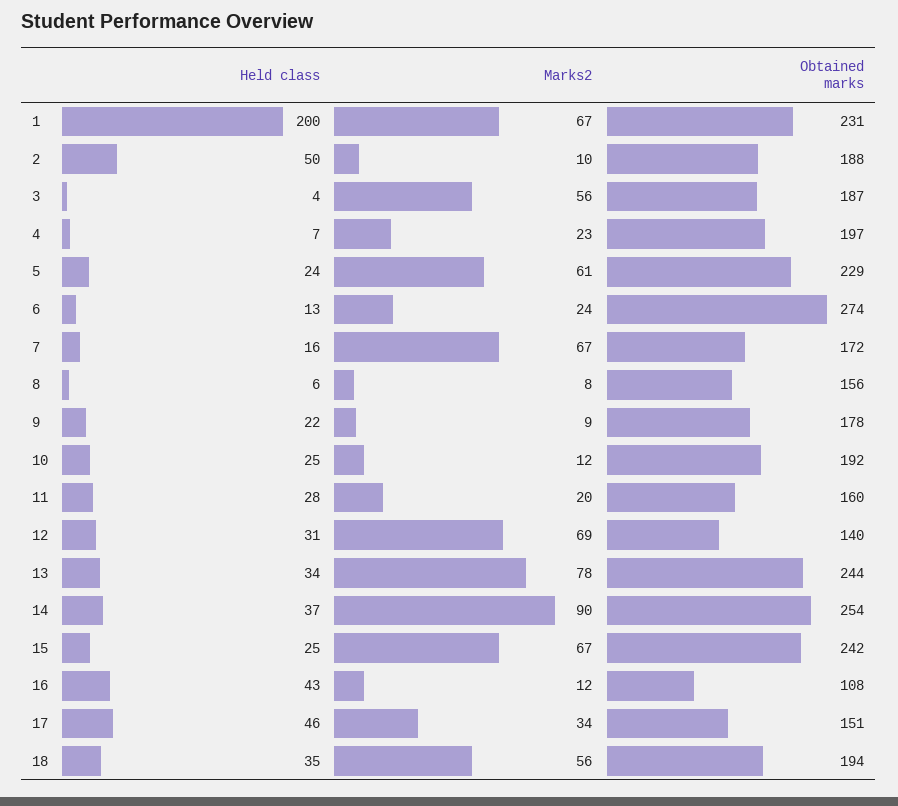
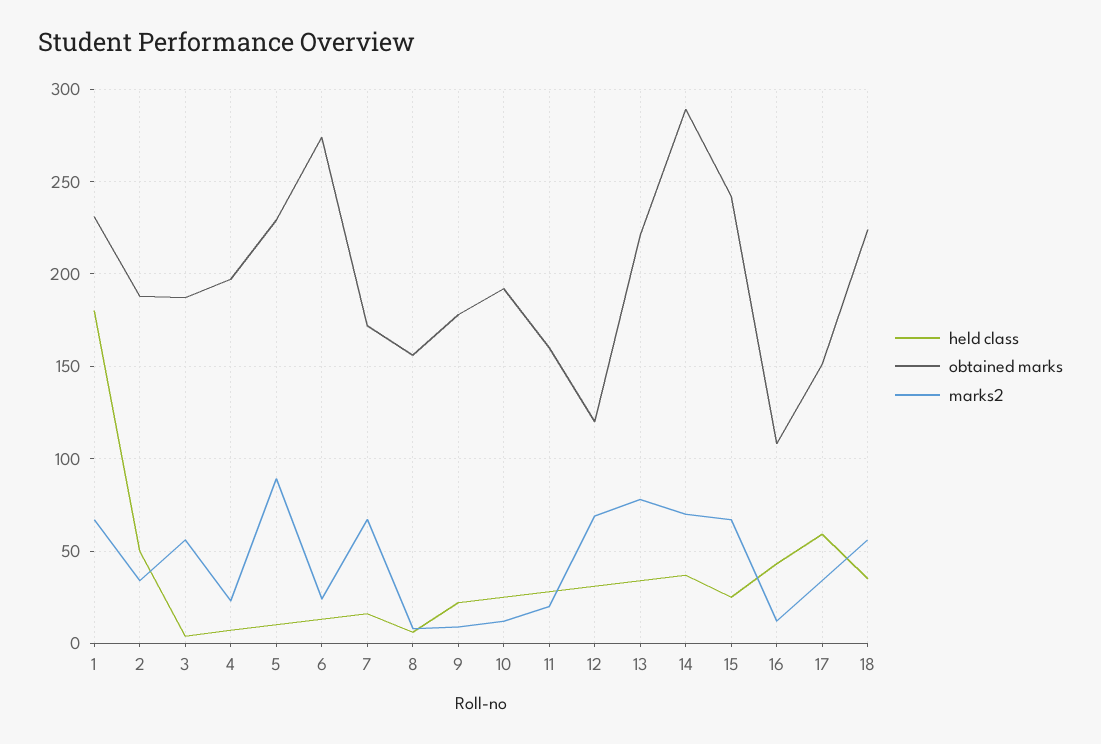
Held class, 1: 200 -> 180
Marks2, 2: 10 -> 35
Held class, 5: 24 -> 10
Marks2, 5: 61 -> 90
Obtained marks, 12: 140 -> 120
Obtained marks, 13: 244 -> 220
Marks2, 14: 90 -> 70
Obtained marks, 14: 254 -> 290
Held class, 17: 46 -> 60
Obtained marks, 18: 194 -> 225

